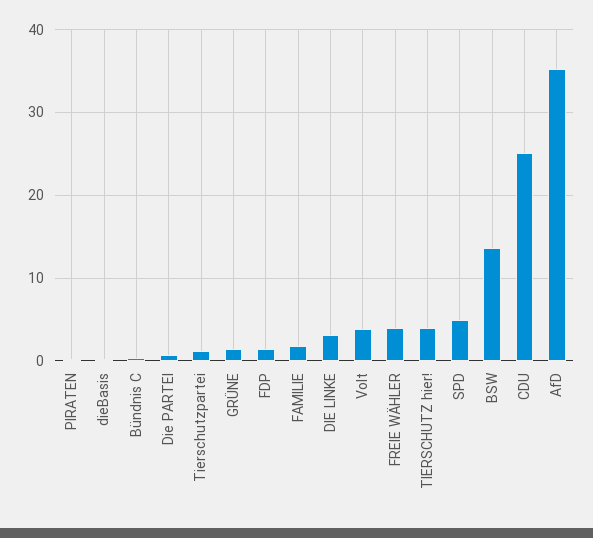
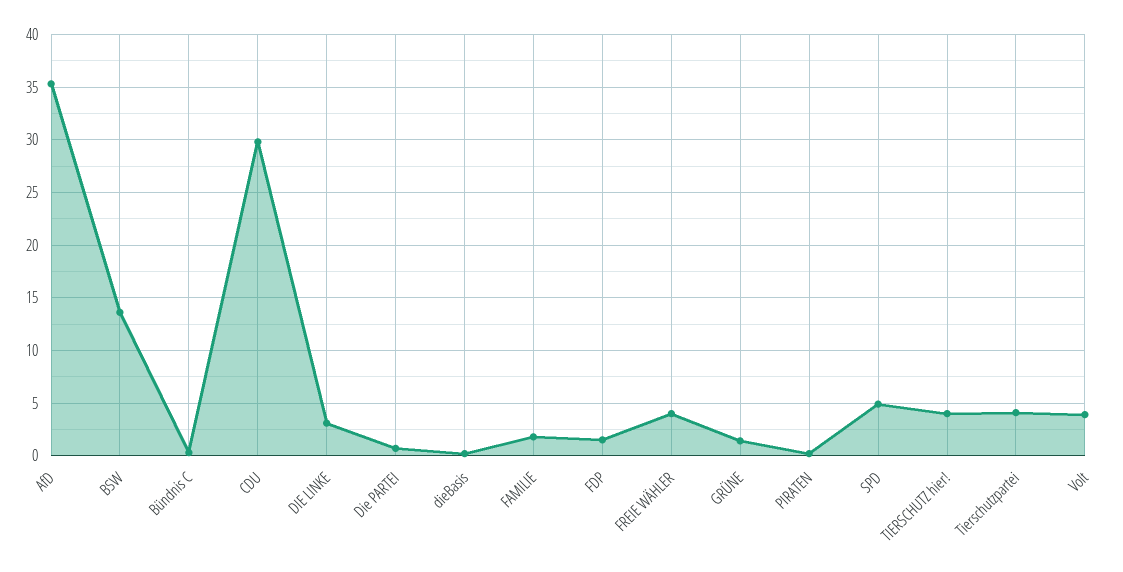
Tierschutzpartei: 1 -> 4
CDU: 25 -> 30

